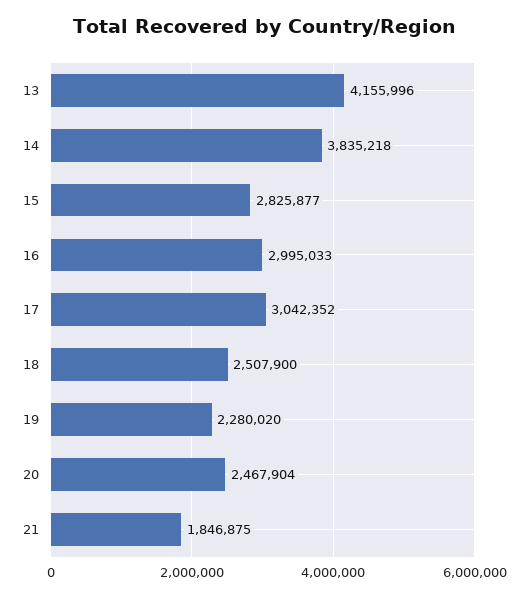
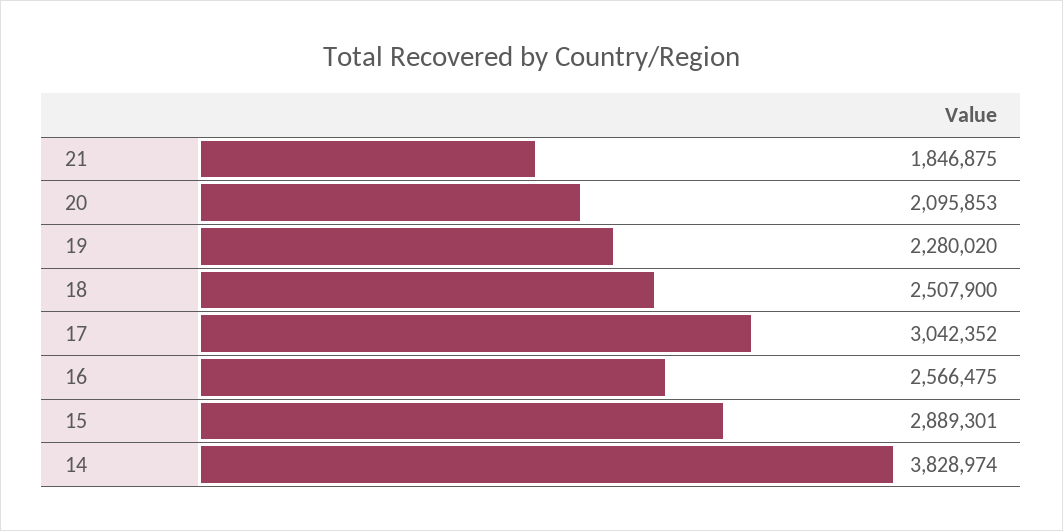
13: 4155996 -> none
14: 3835218 -> 3828974
15: 2825877 -> 2889301
16: 2995033 -> 2566475
20: 2467904 -> 2095853

